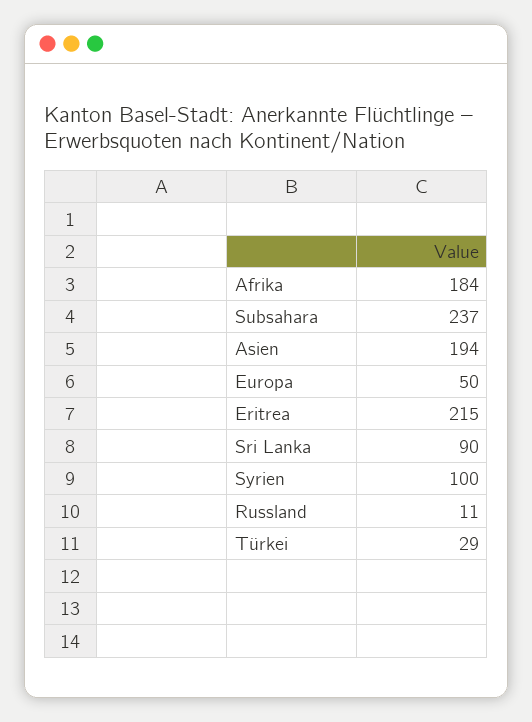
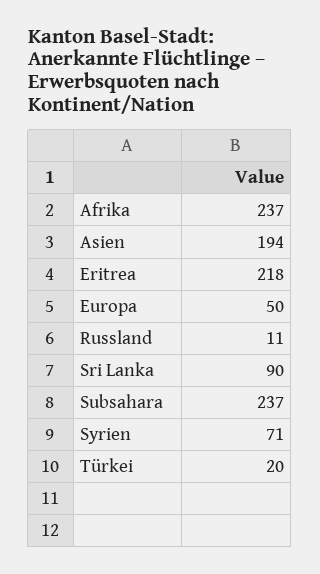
Afrika: 184 -> 237
Eritrea: 215 -> 218
Syrien: 100 -> 71
Türkei: 29 -> 20

